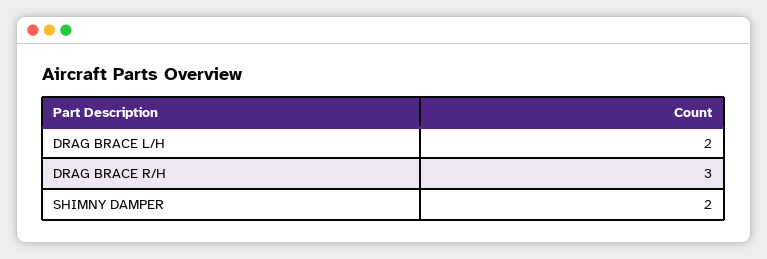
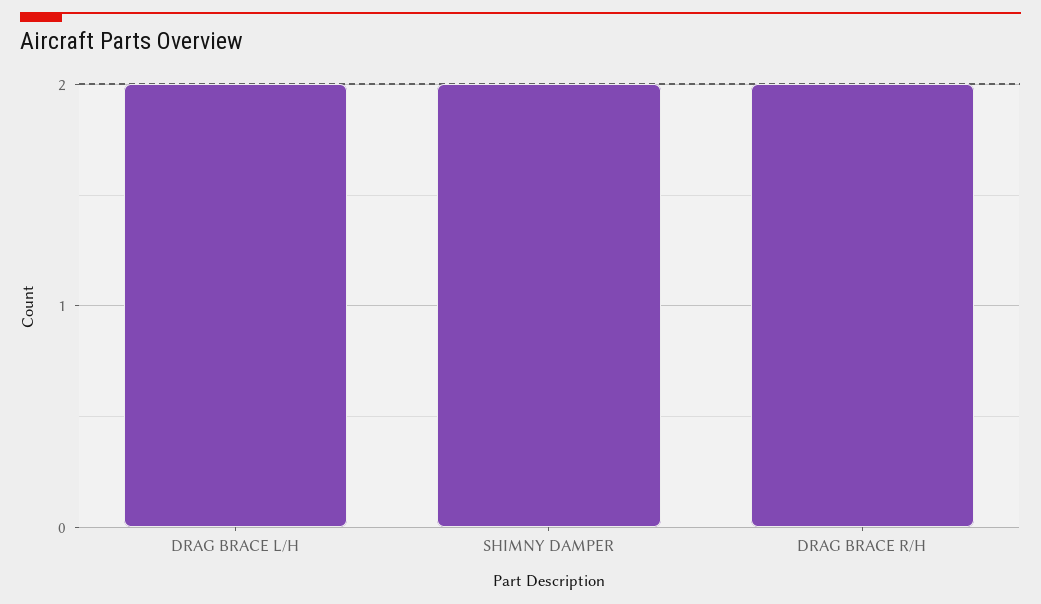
DRAG BRACE R/H: 3 -> 2

